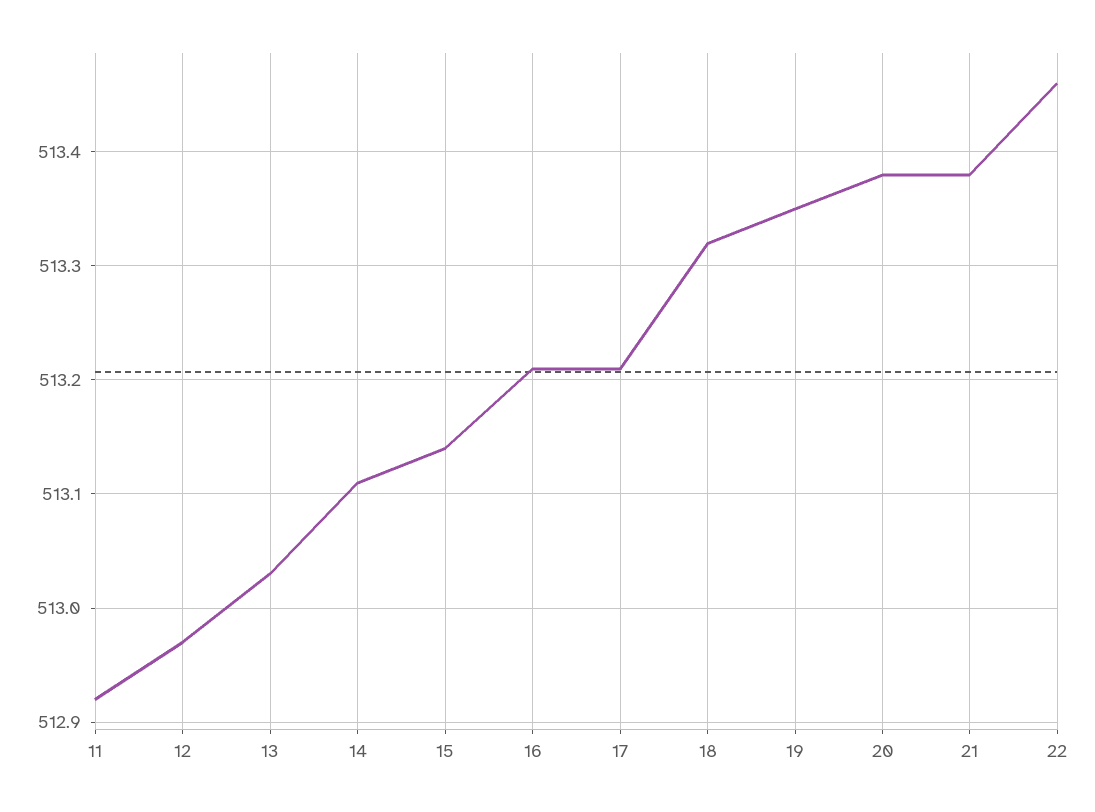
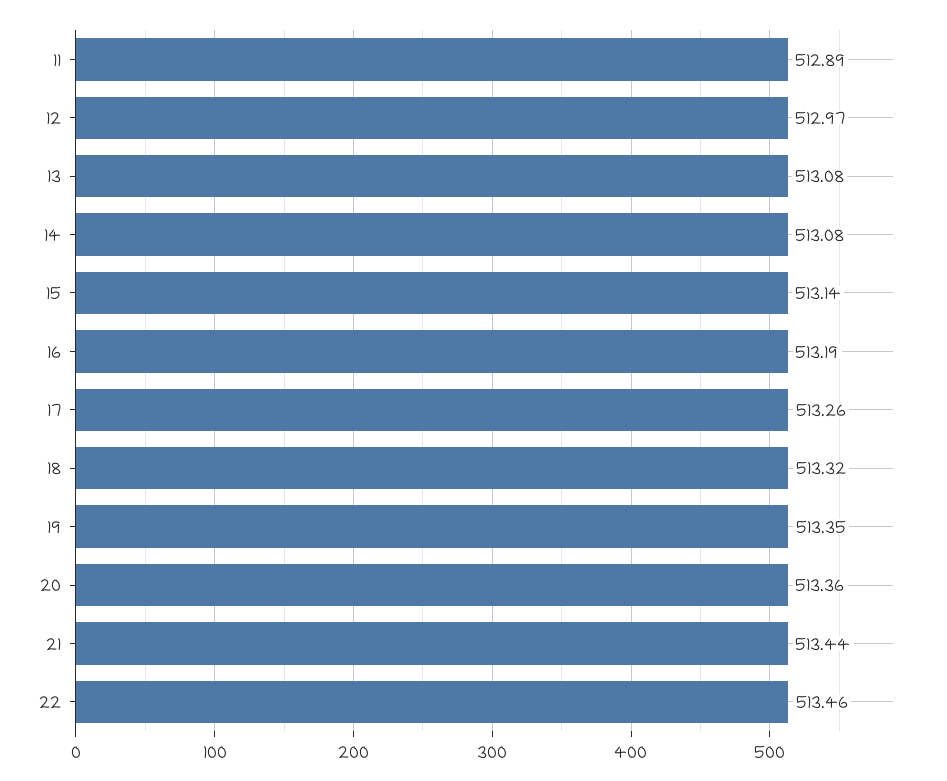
11: 512.92 -> 512.89
13: 513.03 -> 513.08
14: 513.11 -> 513.08
16: 513.21 -> 513.19
17: 513.21 -> 513.26
20: 513.38 -> 513.36
21: 513.38 -> 513.44

